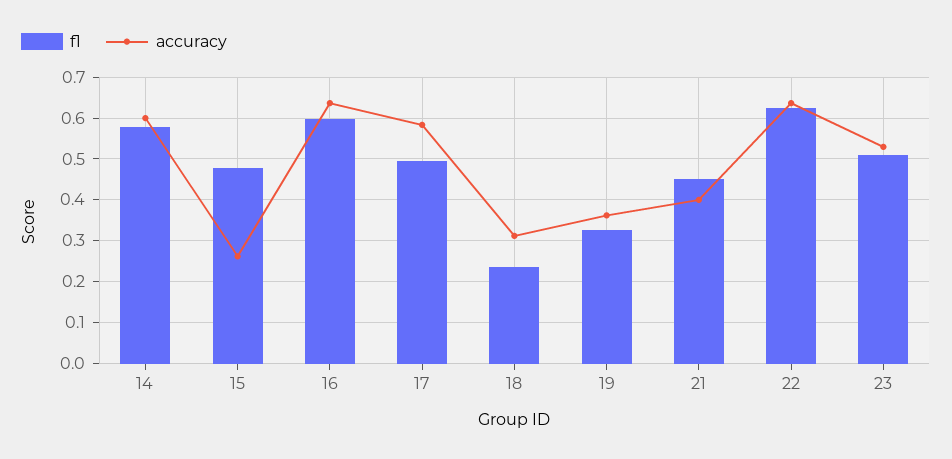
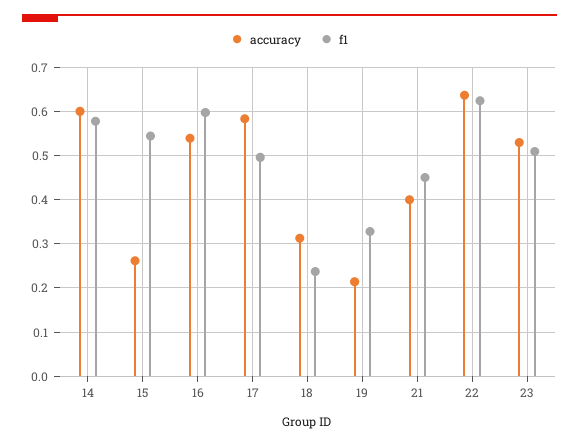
f1, 15: 0.48 -> 0.54
accuracy, 16: 0.64 -> 0.54
accuracy, 19: 0.36 -> 0.22

